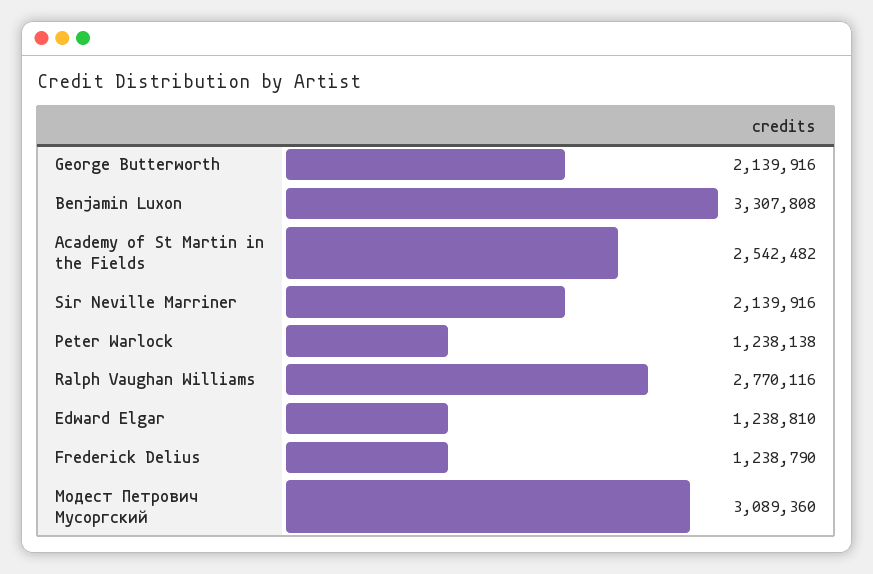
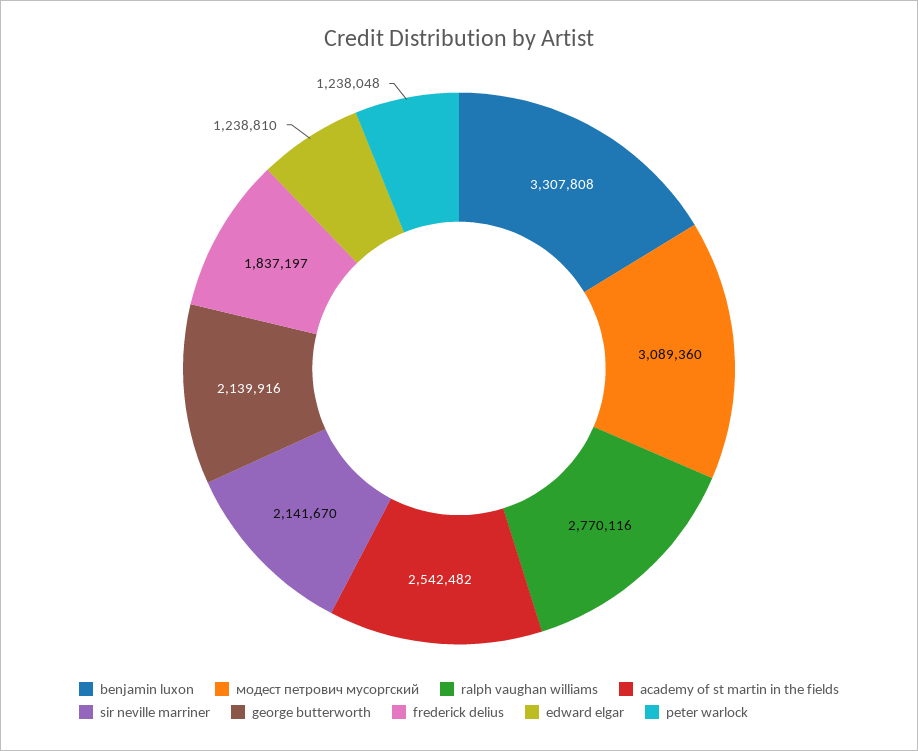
Sir Neville Marriner: 2139916 -> 2141670
Peter Warlock: 1238138 -> 1238048
Frederick Delius: 1238790 -> 1837197

